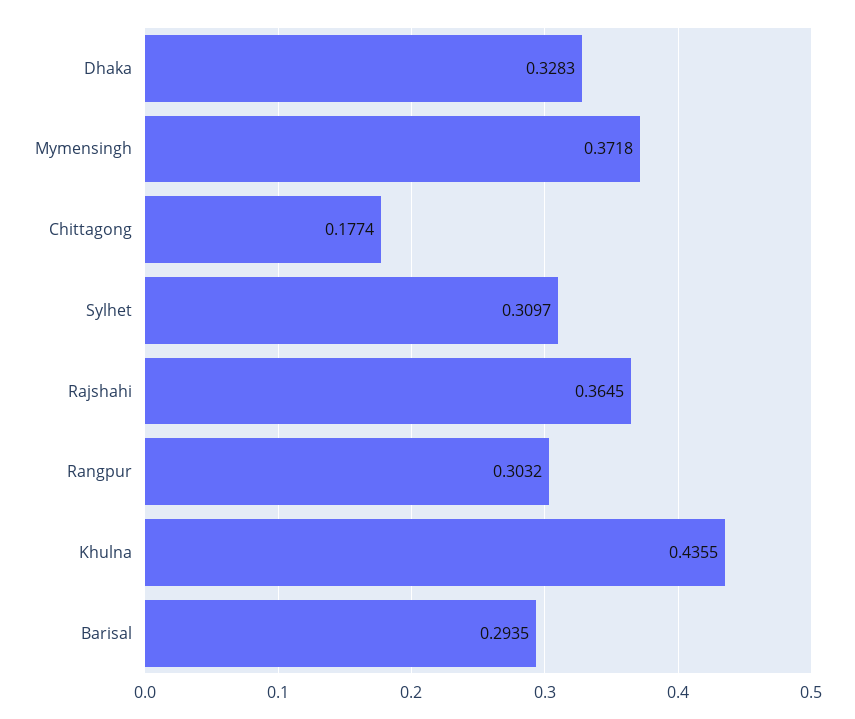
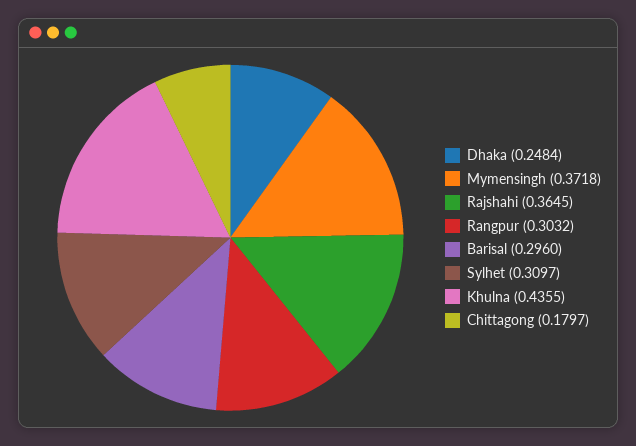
Dhaka: 0.3283 -> 0.2484
Chittagong: 0.1774 -> 0.1797
Barisal: 0.2935 -> 0.296

